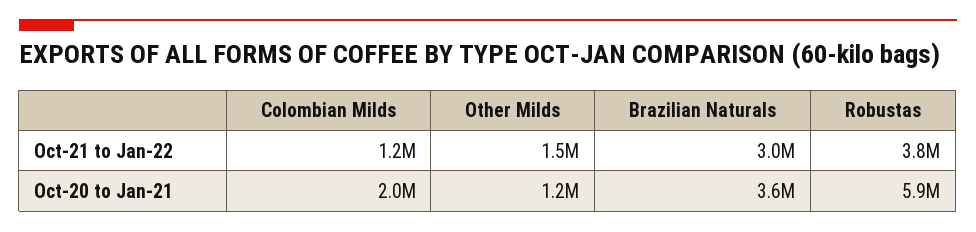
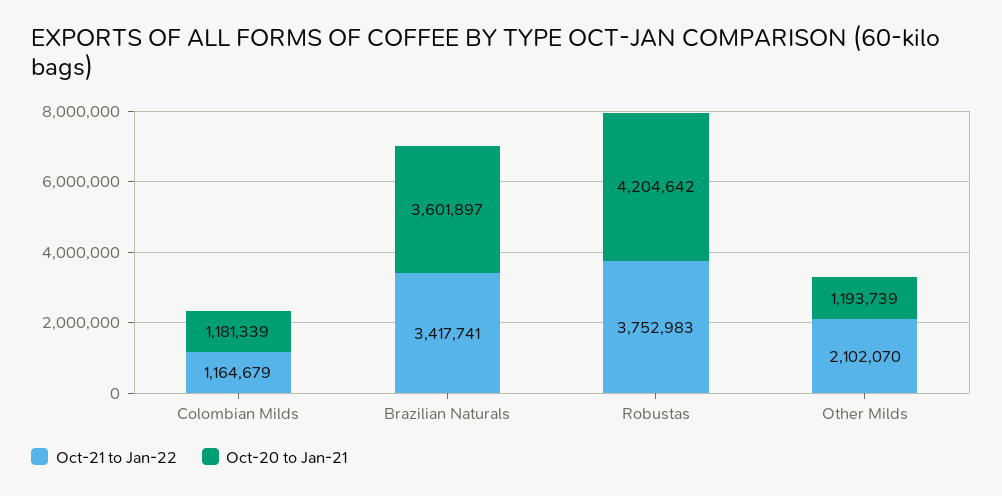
Oct-21 to Jan-22, Other Milds: 1500000 -> 2102070
Oct-21 to Jan-22, Brazilian Naturals: 3000000 -> 3417741
Oct-20 to Jan-21, Colombian Milds: 2000000 -> 1181339
Oct-20 to Jan-21, Robustas: 5900000 -> 4204642

